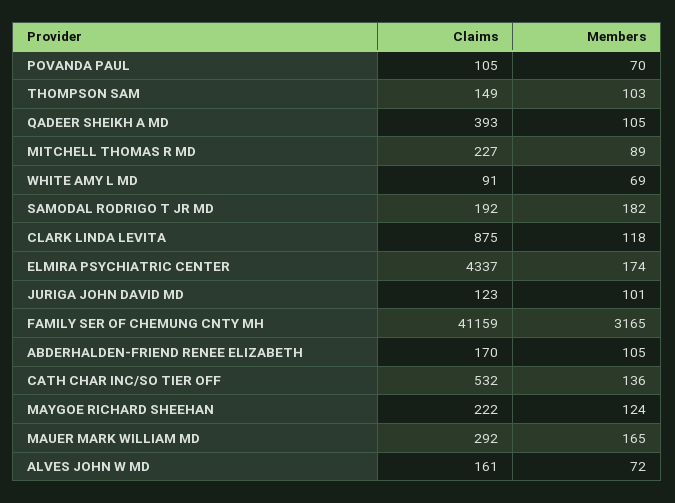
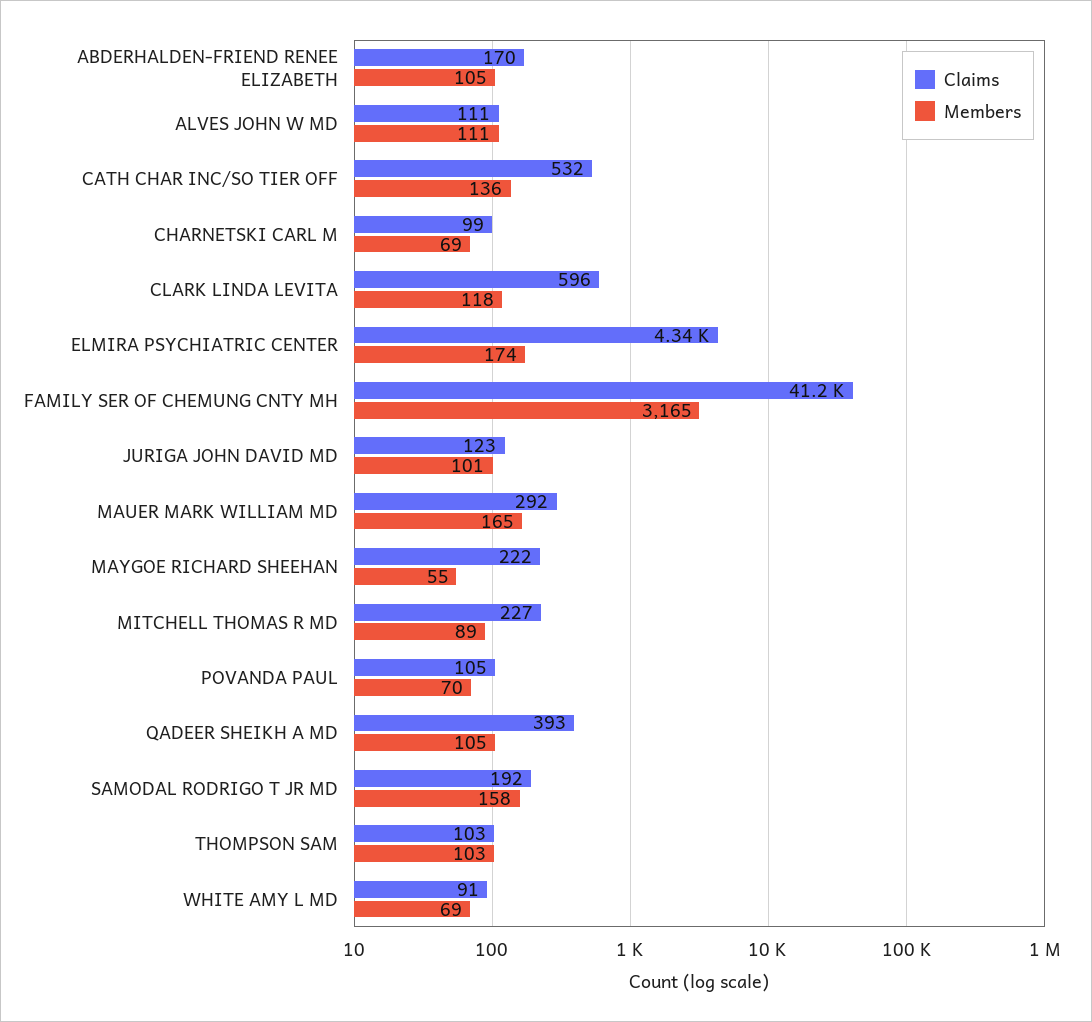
Claims, THOMPSON SAM: 149 -> 103
Members, SAMODAL RODRIGO T JR MD: 182 -> 158
Claims, CLARK LINDA LEVITA: 875 -> 596
Members, MAYGOE RICHARD SHEEHAN: 124 -> 55
Claims, ALVES JOHN W MD: 161 -> 111
Members, ALVES JOHN W MD: 72 -> 111
Claims, CHARNETSKI CARL M: none -> 99
Members, CHARNETSKI CARL M: none -> 69

